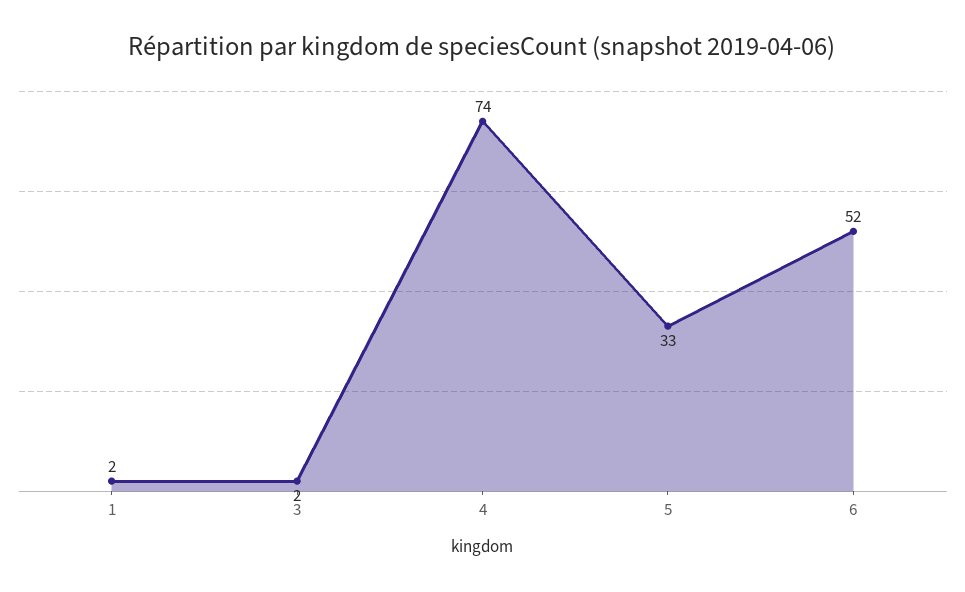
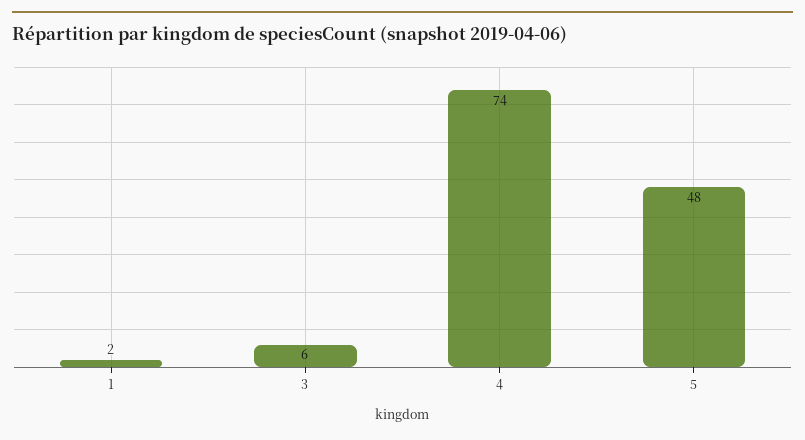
3: 2 -> 6
5: 33 -> 48
6: 52 -> none

